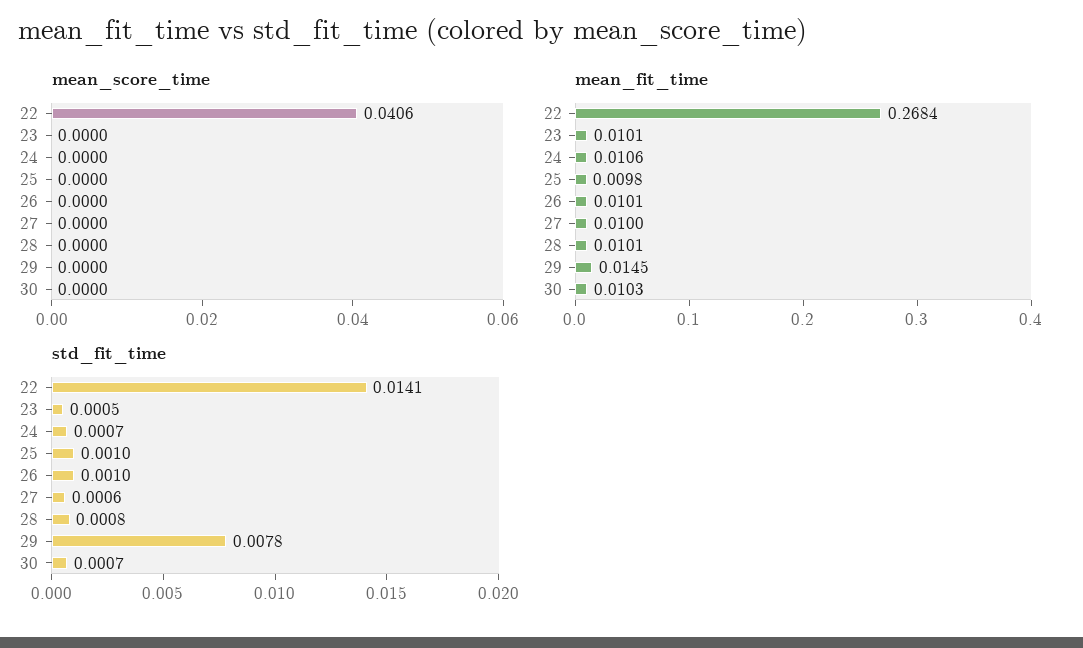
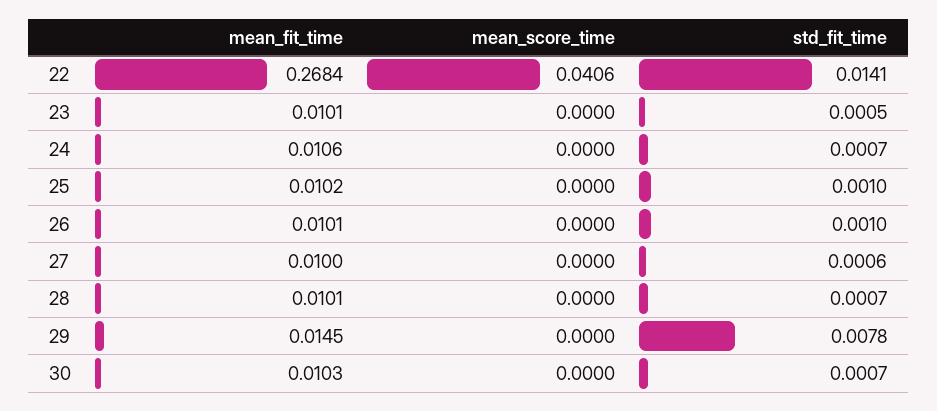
mean_fit_time, 25: 0.0098 -> 0.0102
std_fit_time, 28: 0.0008 -> 0.0007

